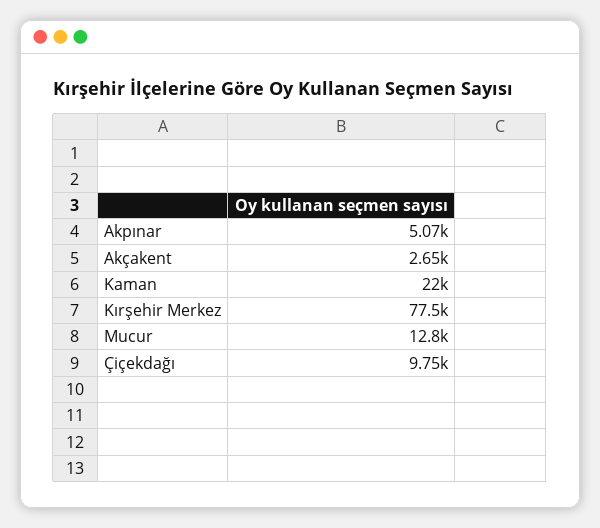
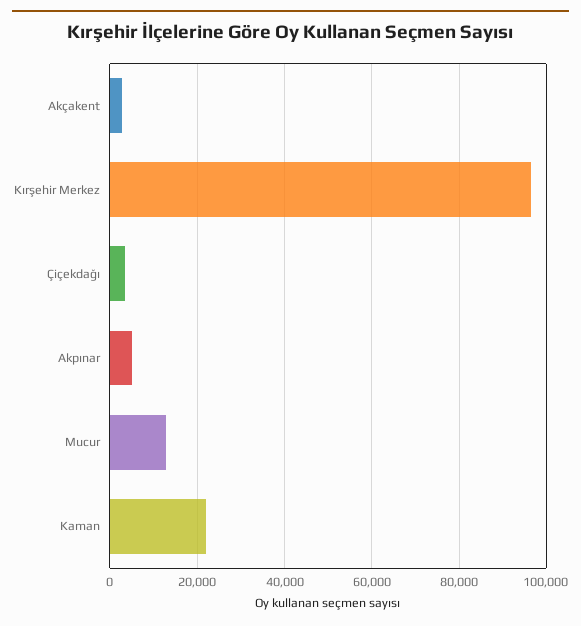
Kırşehir Merkez: 77500 -> 96000
Çiçekdağı: 9750 -> 4000

